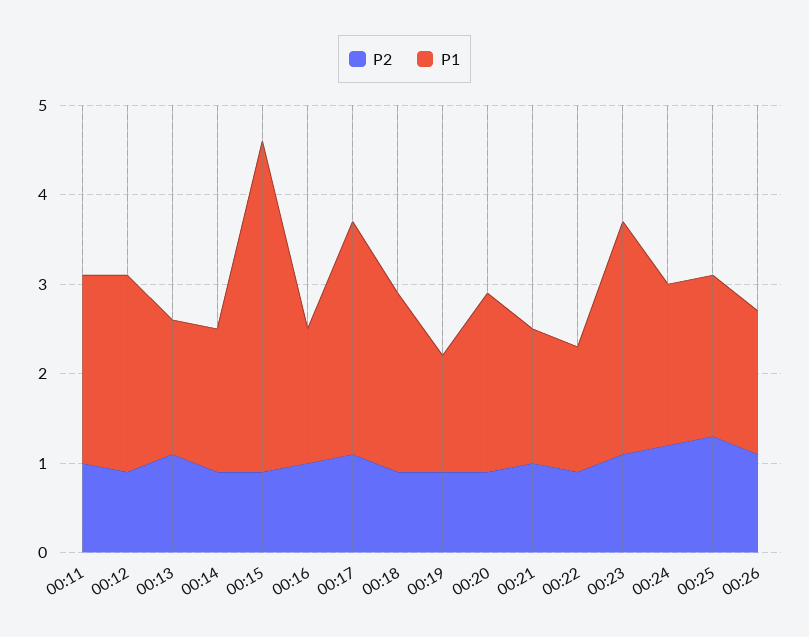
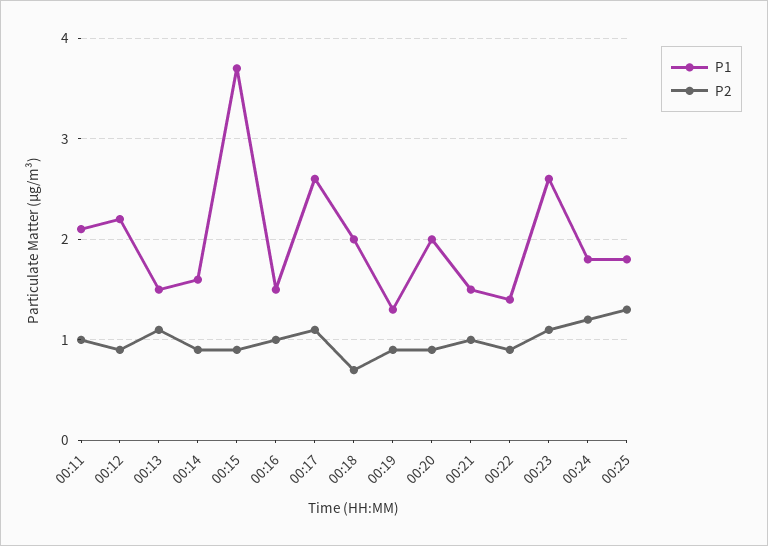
P2, 00:18: 0.9 -> 0.7
P2, 00:26: 1.1 -> none
P1, 00:26: 1.6 -> none

